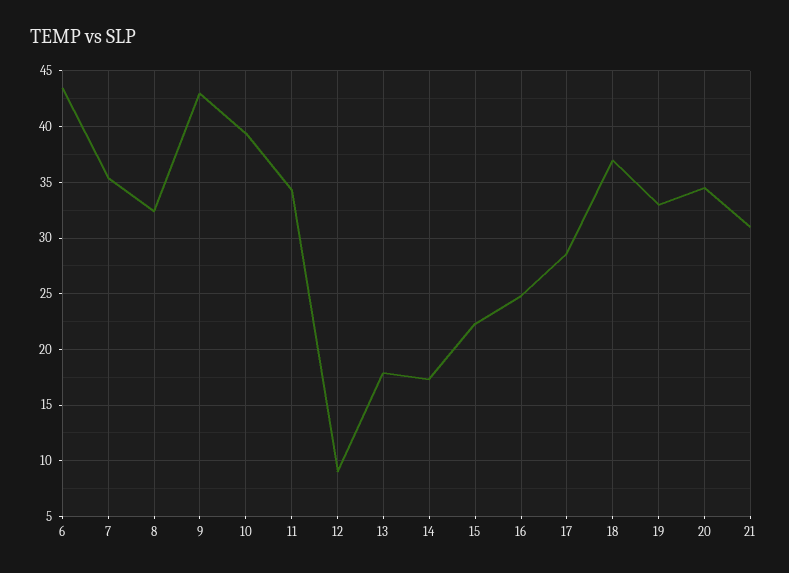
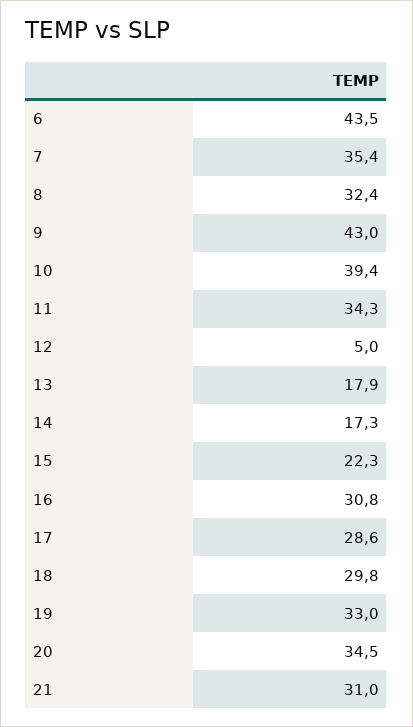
12: 9 -> 5
16: 25 -> 30.8
18: 37 -> 29.8

